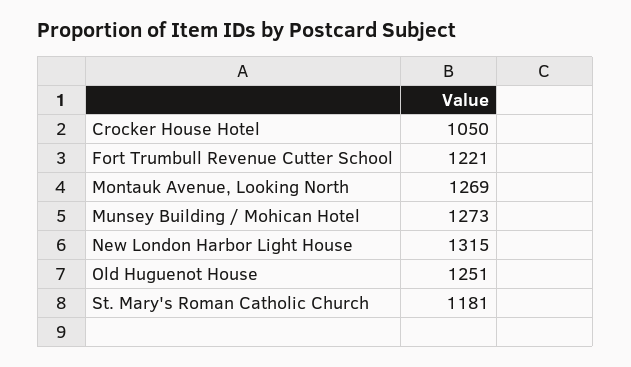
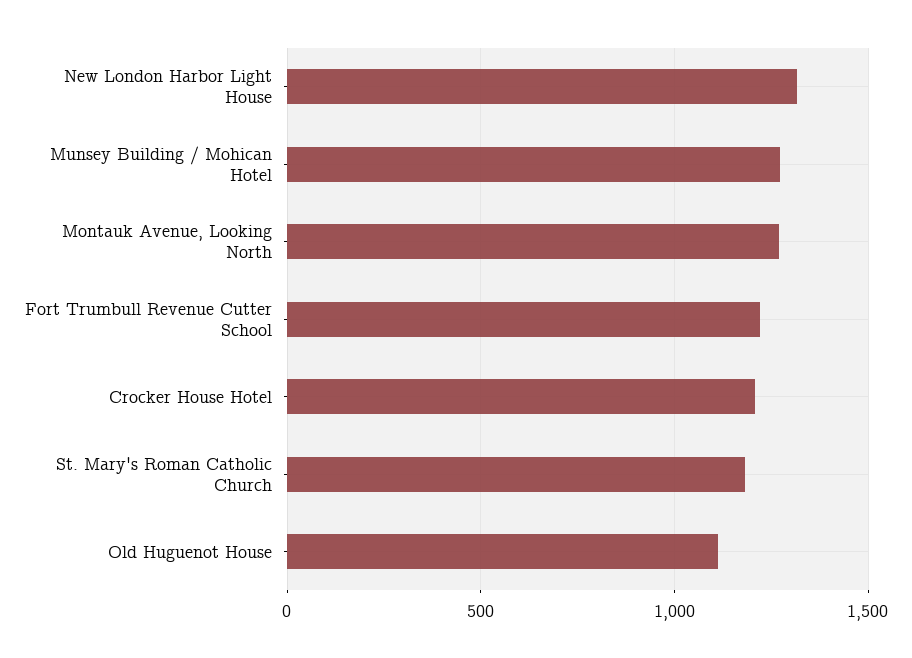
Crocker House Hotel: 1050 -> 1200
Old Huguenot House: 1251 -> 1100

